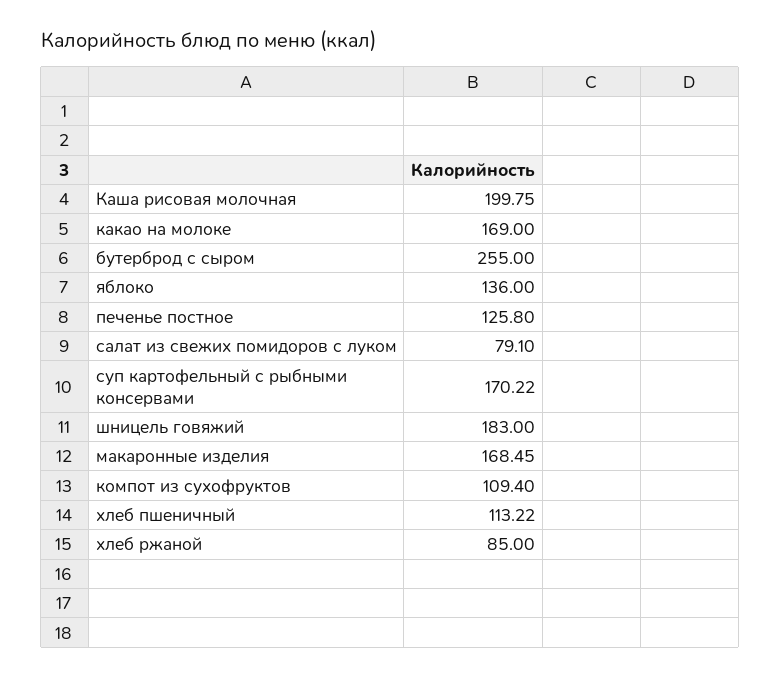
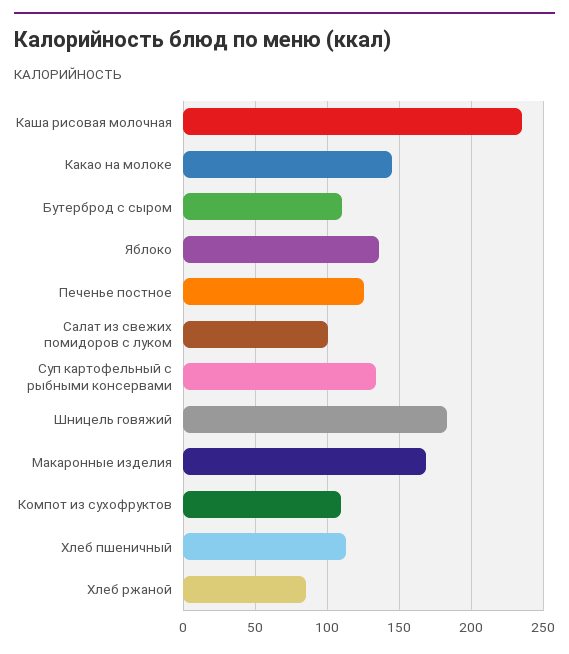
Каша рисовая молочная: 199.75 -> 235
какао на молоке: 169 -> 145
бутерброд с сыром: 255 -> 110
салат из свежих помидоров с луком: 79.1 -> 100
суп картофельный с рыбными консервами: 170.22 -> 135

